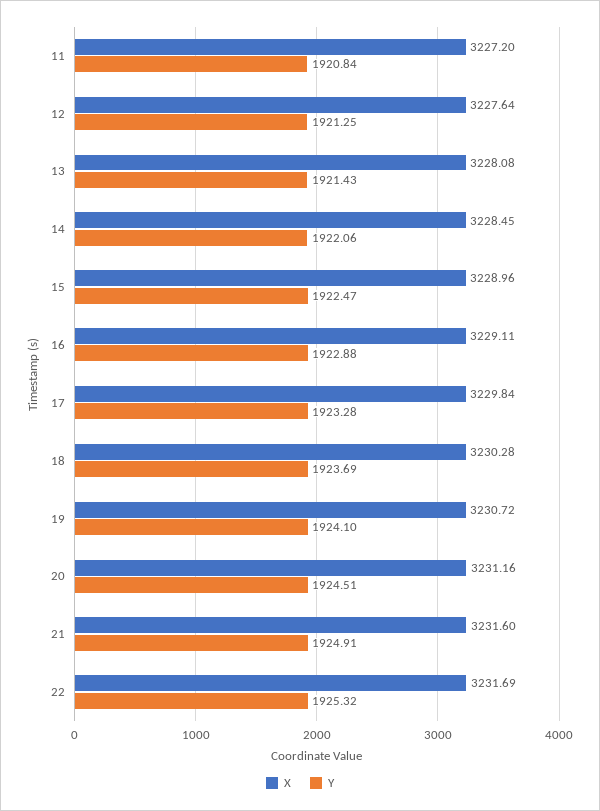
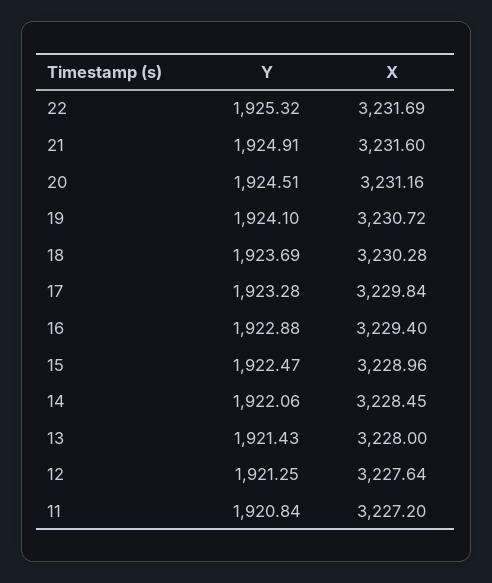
X, 13: 3228.08 -> 3228
X, 16: 3229.11 -> 3229.4

